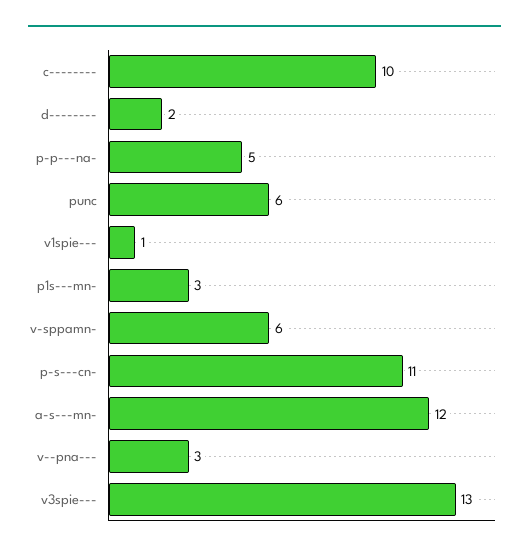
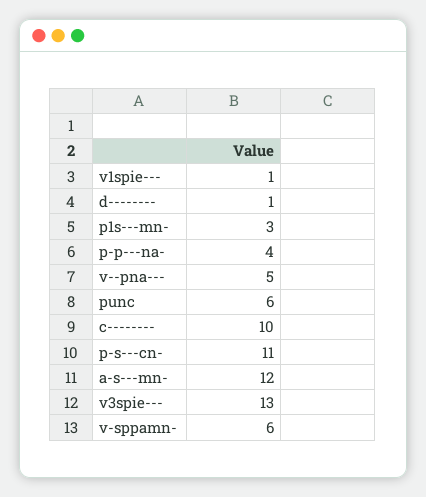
d--------: 2 -> 1
p-p---na-: 5 -> 4
v--pna---: 3 -> 5

